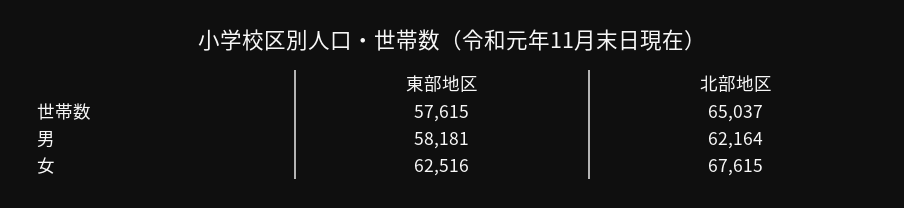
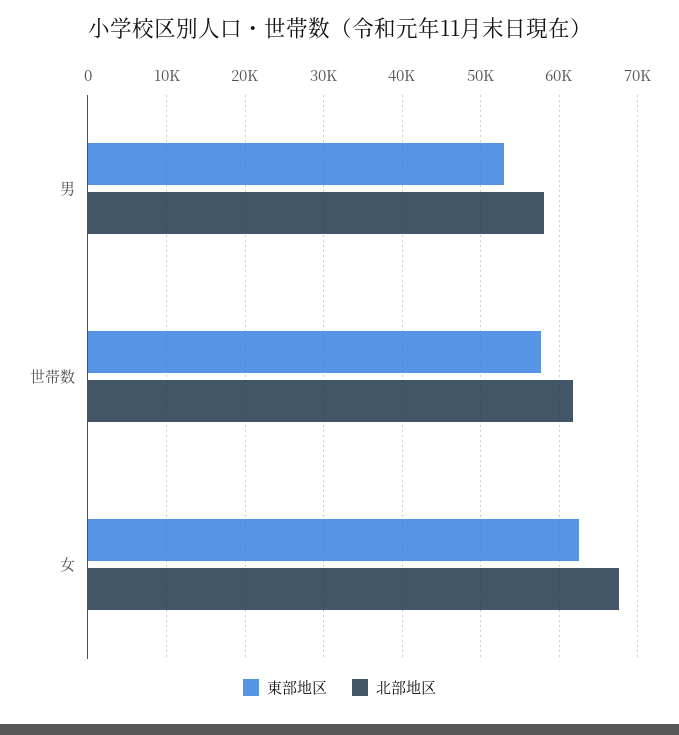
北部地区, 世帯数: 65037 -> 62000
東部地区, 男: 58181 -> 53000
北部地区, 男: 62164 -> 58000

